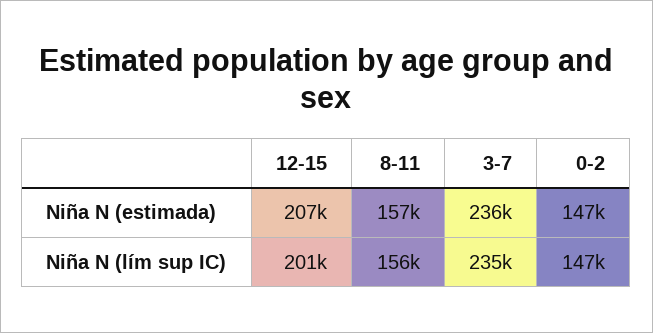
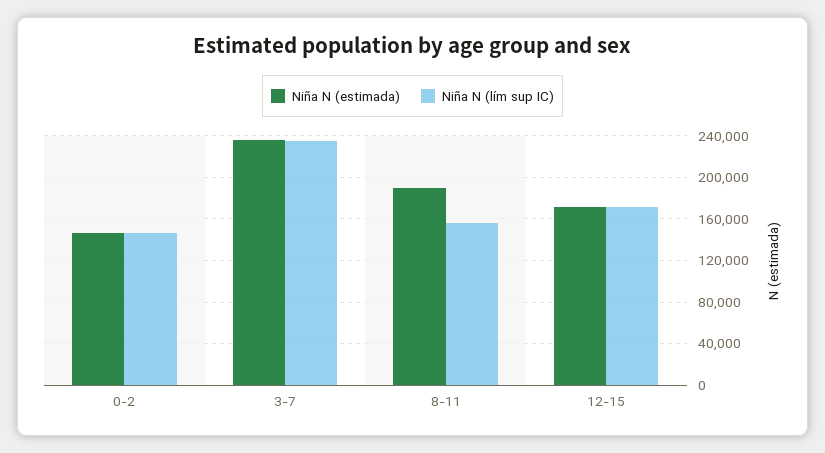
Niña N (estimada), 12-15: 207000 -> 170000
Niña N (estimada), 8-11: 157000 -> 190000
Niña N (lím sup IC), 12-15: 201000 -> 170000

